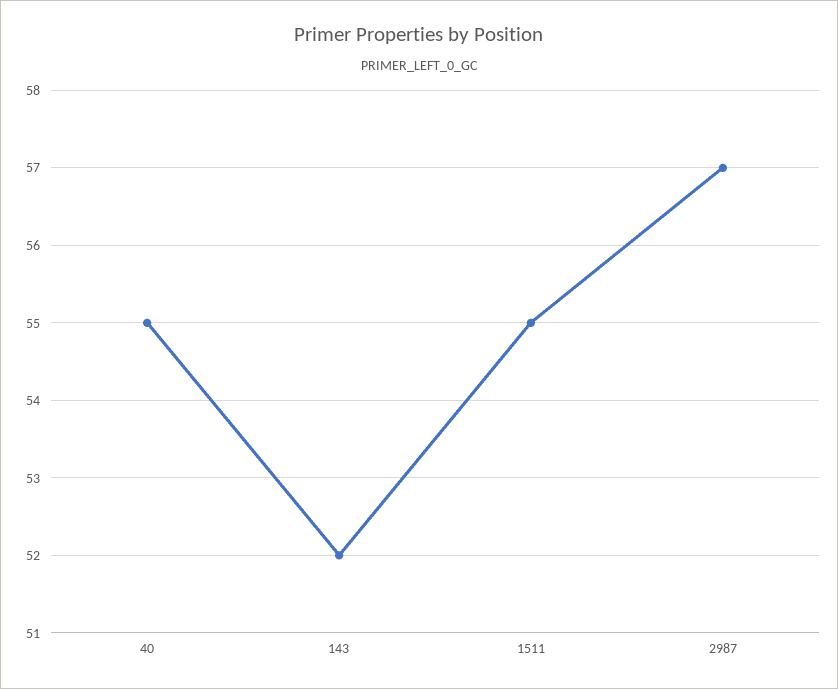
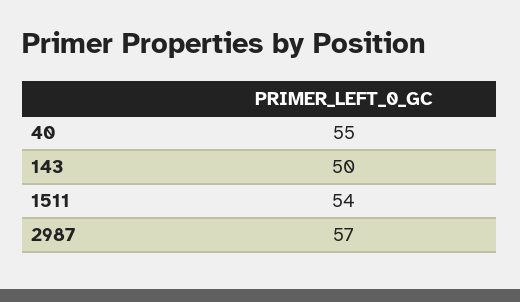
143: 52 -> 50
1511: 55 -> 54

